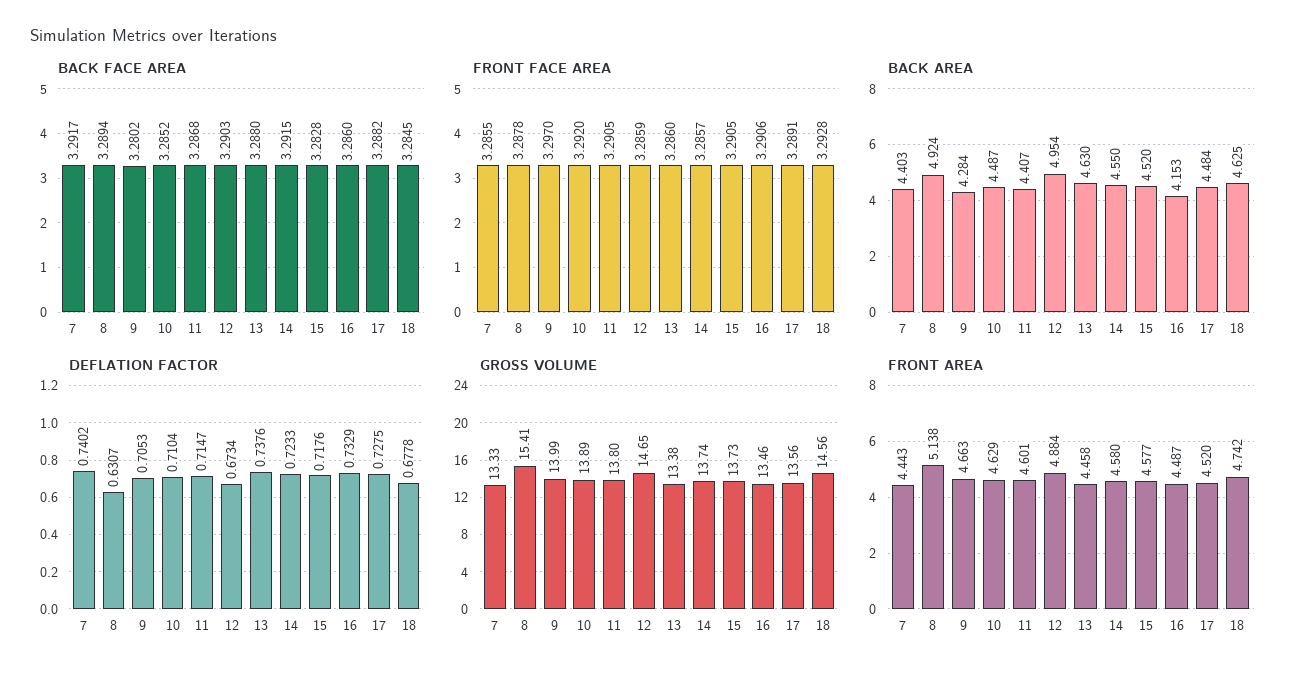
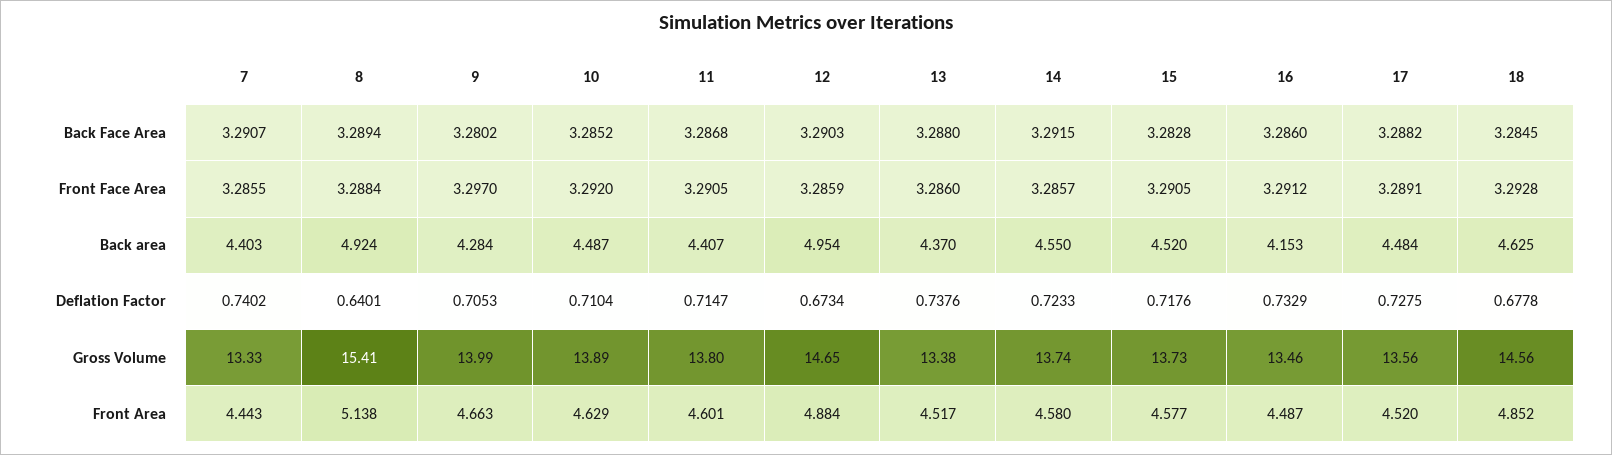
BACK FACE AREA, 7: 3.2917 -> 3.2907
FRONT FACE AREA, 8: 3.2878 -> 3.2884
FRONT FACE AREA, 16: 3.2906 -> 3.2912
BACK AREA, 13: 4.63 -> 4.37
DEFLATION FACTOR, 8: 0.6307 -> 0.6401
FRONT AREA, 13: 4.458 -> 4.517
FRONT AREA, 18: 4.742 -> 4.852

